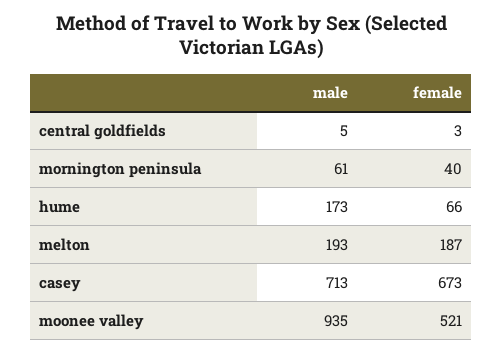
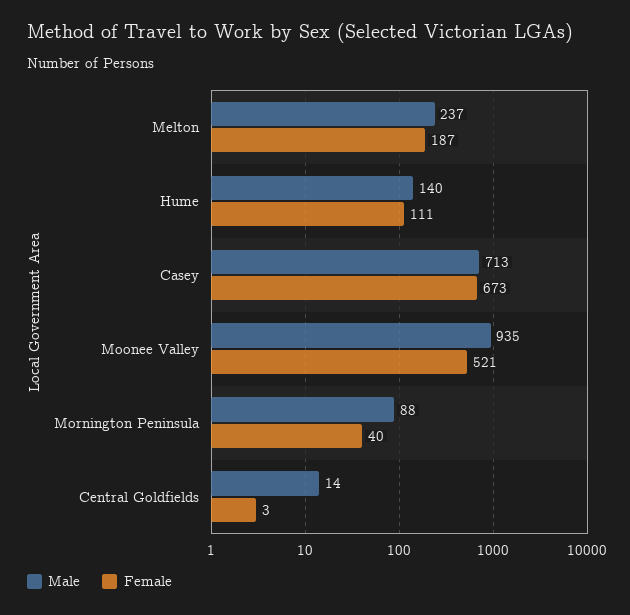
male, central goldfields: 5 -> 14
male, mornington peninsula: 61 -> 88
male, hume: 173 -> 140
female, hume: 66 -> 111
male, melton: 193 -> 237

